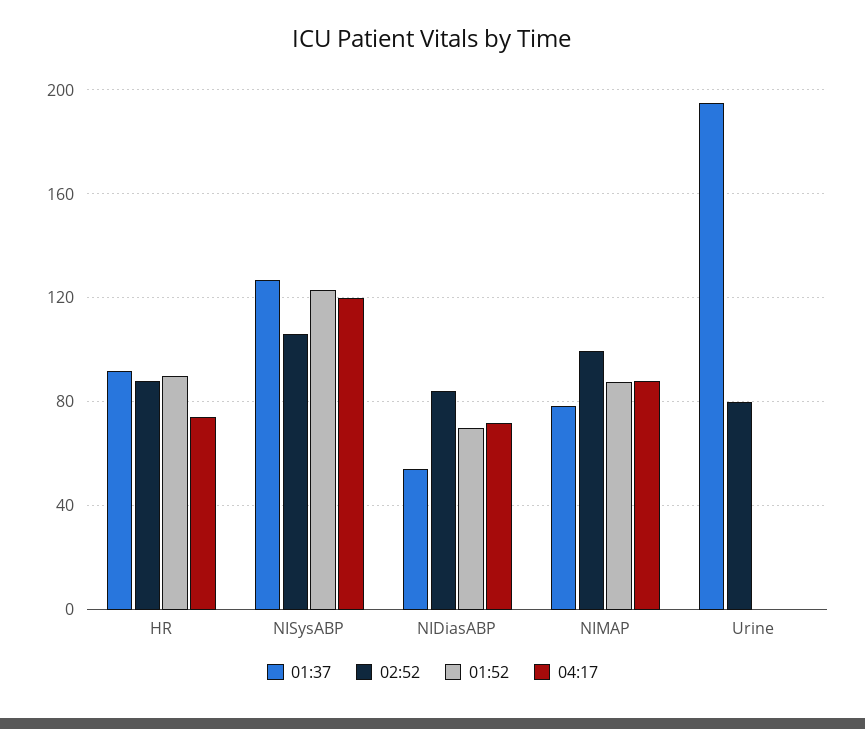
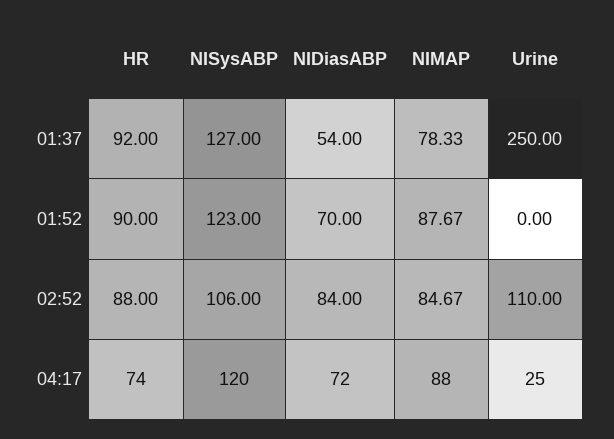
02:52, NIMAP: 100 -> 84.67
01:37, Urine: 195 -> 250
02:52, Urine: 80 -> 110
04:17, Urine: 0 -> 25

